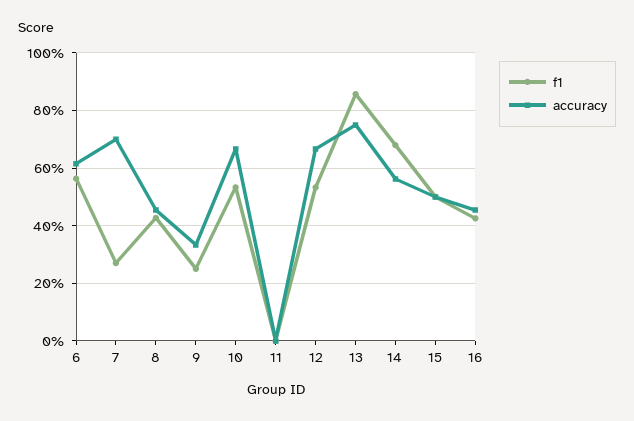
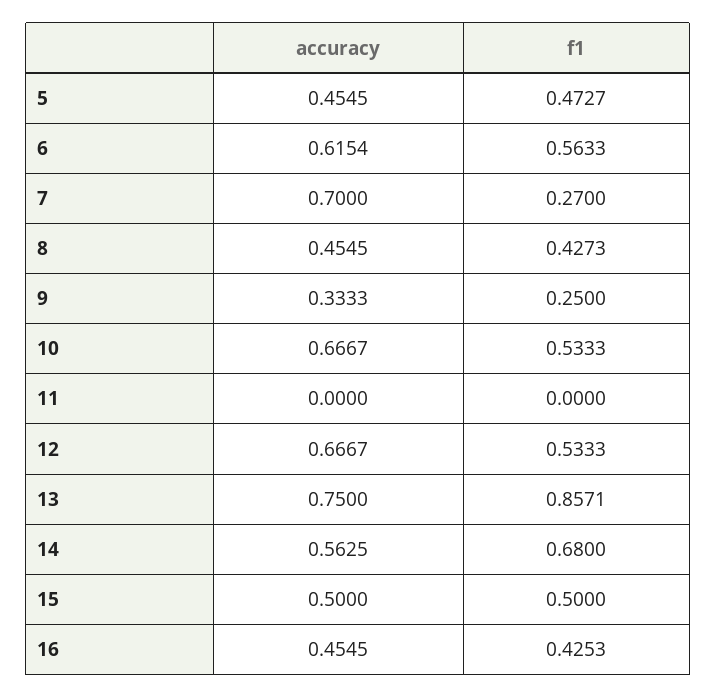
accuracy, 5: none -> 0.4545
f1, 5: none -> 0.4727

